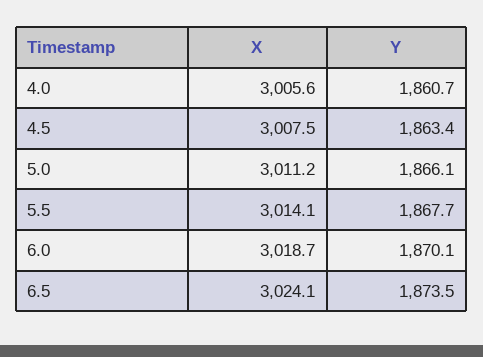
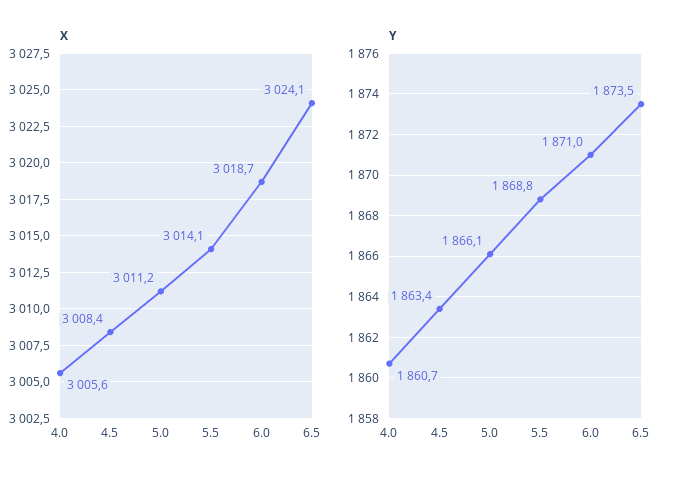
X, 4.5: 3007.5 -> 3008.4
Y, 5.5: 1867.7 -> 1868.8
Y, 6.0: 1870.1 -> 1871

